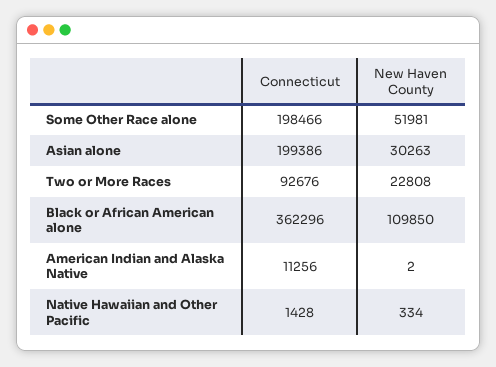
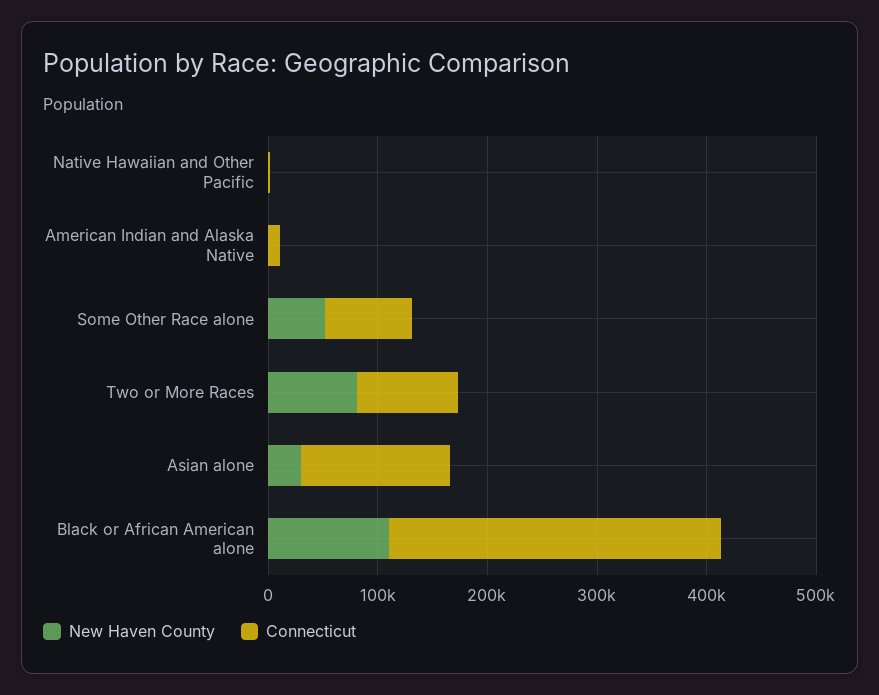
Connecticut, Some Other Race alone: 198466 -> 80000
Connecticut, Asian alone: 199386 -> 140000
New Haven County, Two or More Races: 22808 -> 80000
Connecticut, Black or African American alone: 362296 -> 300000

